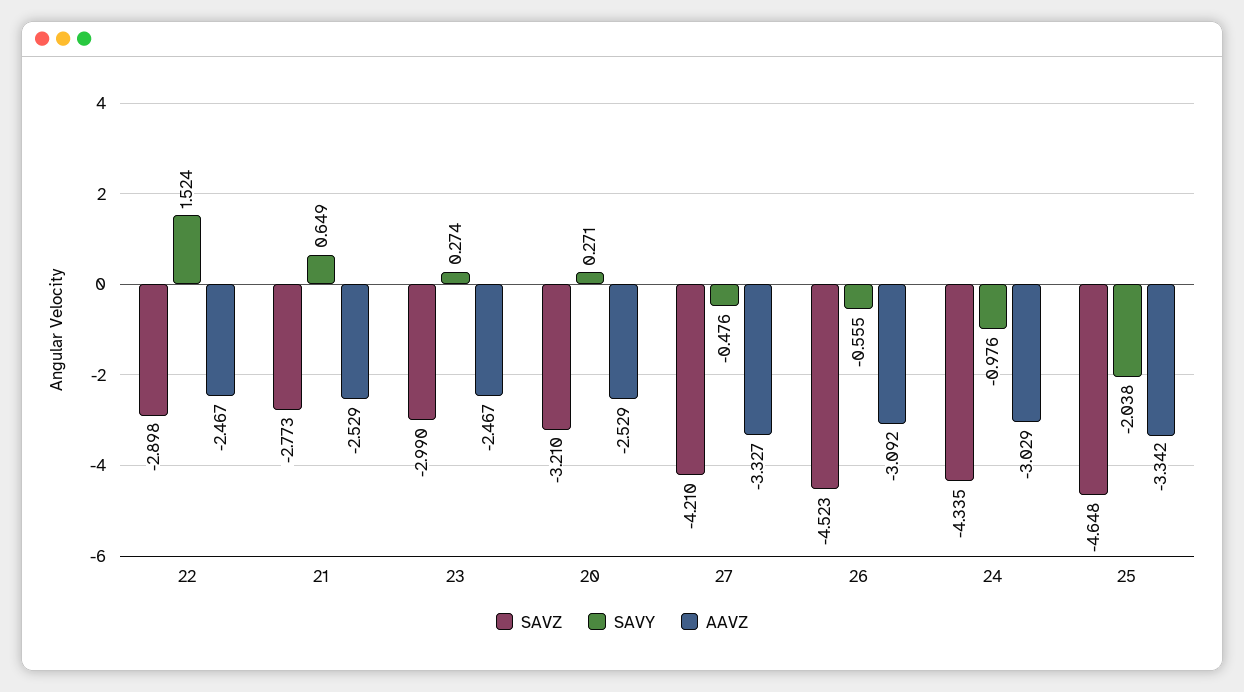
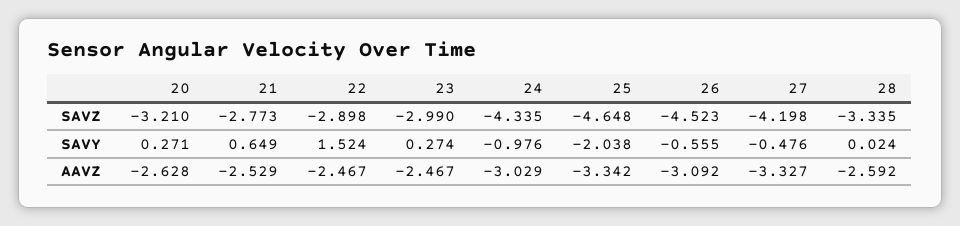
AAVZ, 20: -2.529 -> -2.628
SAVZ, 27: -4.21 -> -4.198
SAVZ, 28: none -> -3.335
SAVY, 28: none -> 0.024
AAVZ, 28: none -> -2.592

